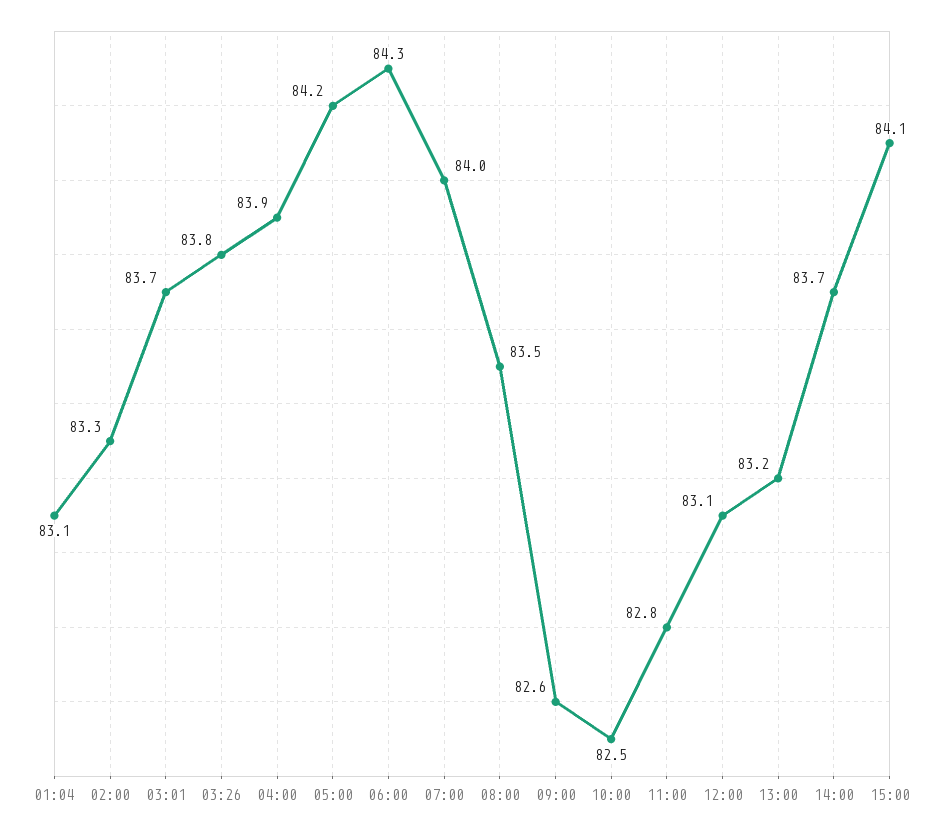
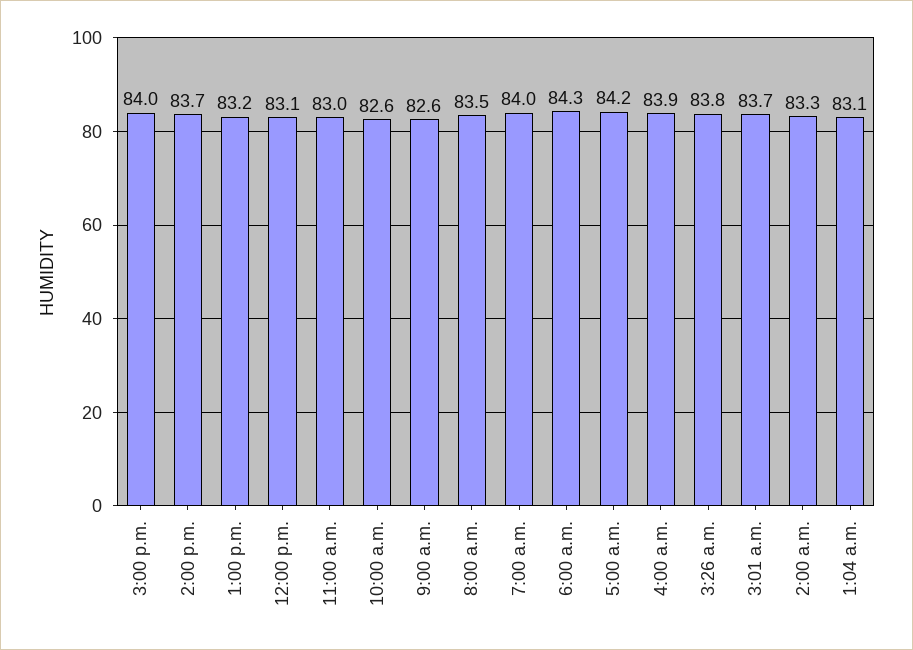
10:00: 82.5 -> 82.6
11:00: 82.8 -> 83
15:00: 84.1 -> 84

